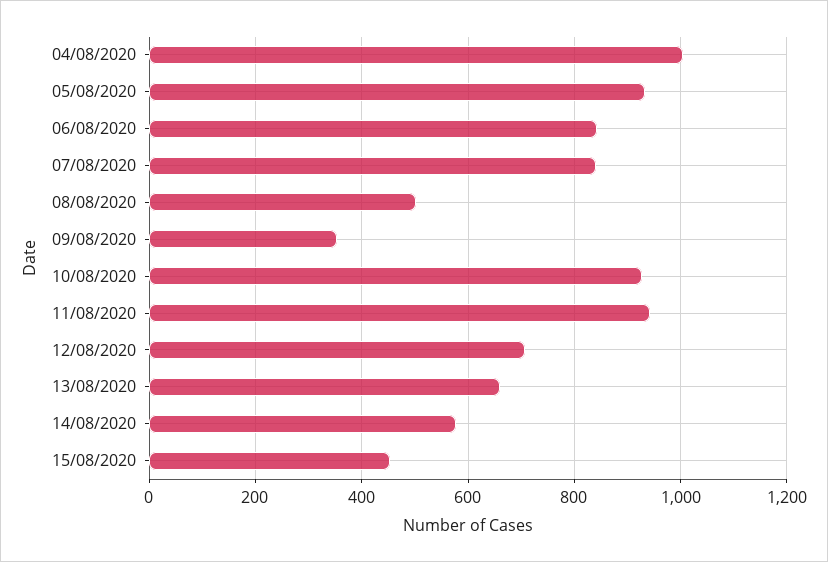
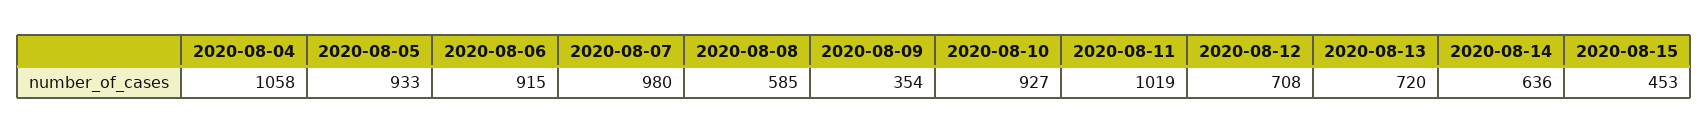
04/08/2020: 1000 -> 1058
06/08/2020: 840 -> 915
07/08/2020: 840 -> 980
08/08/2020: 500 -> 585
11/08/2020: 940 -> 1019
13/08/2020: 660 -> 720
14/08/2020: 580 -> 636

